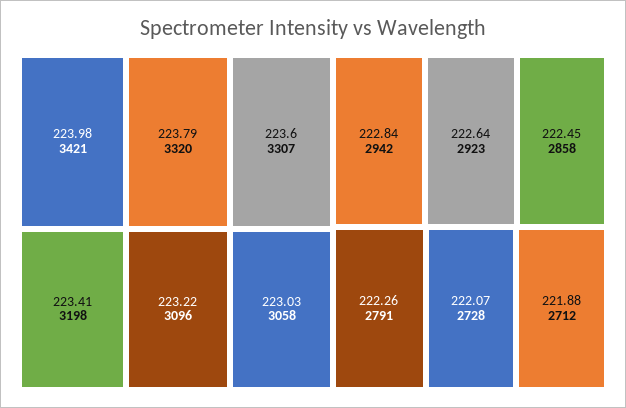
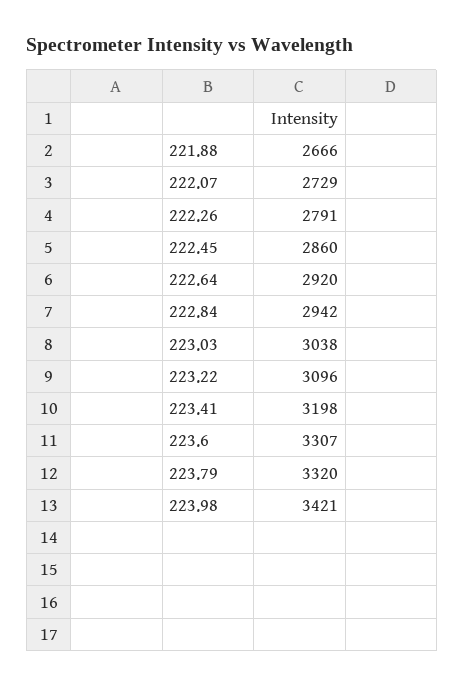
223.03: 3058 -> 3038
222.64: 2923 -> 2920
222.45: 2858 -> 2860
222.07: 2728 -> 2729
221.88: 2712 -> 2666

